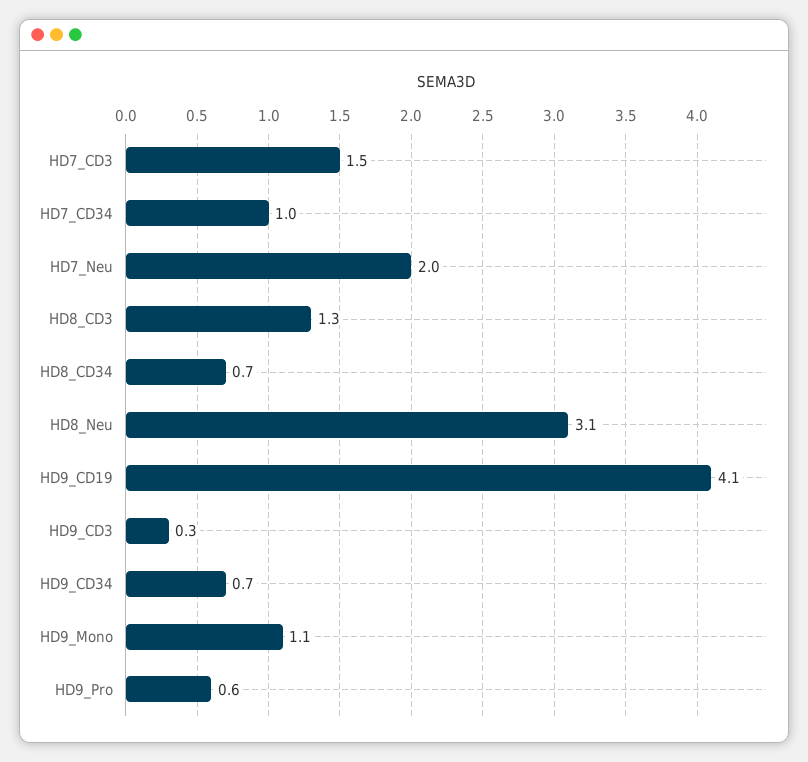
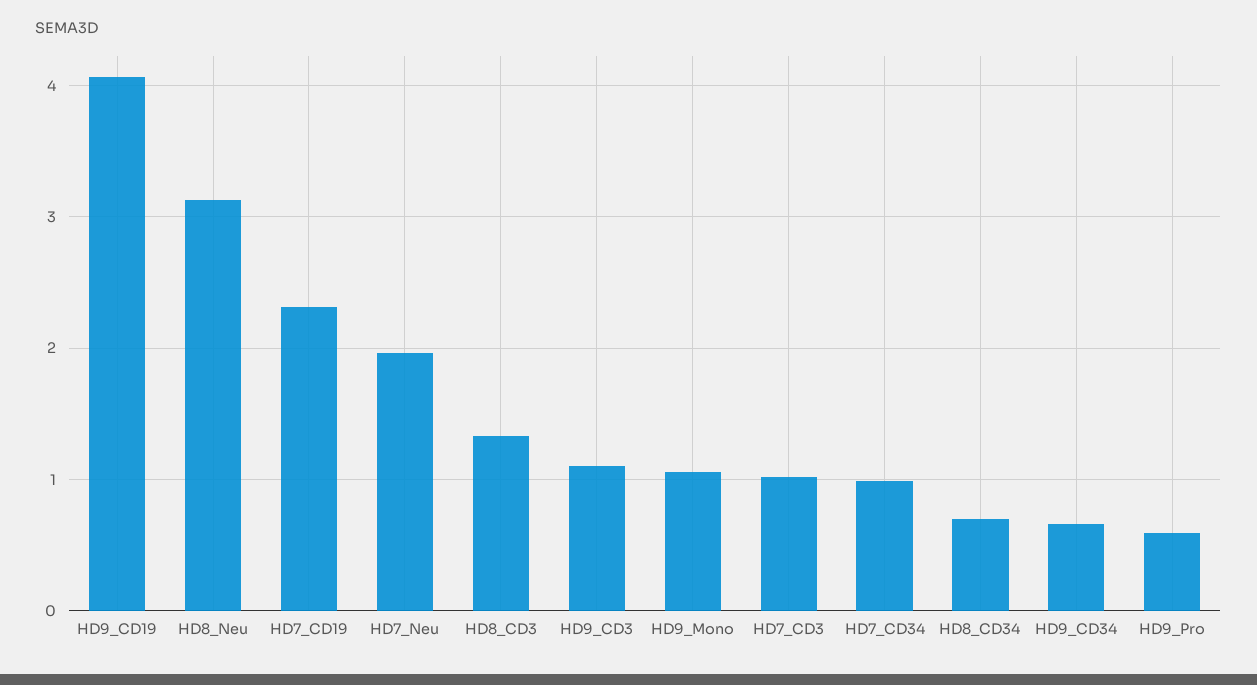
HD7_CD3: 1.5 -> 1
HD9_CD3: 0.3 -> 1.1
HD7_CD19: none -> 2.3

